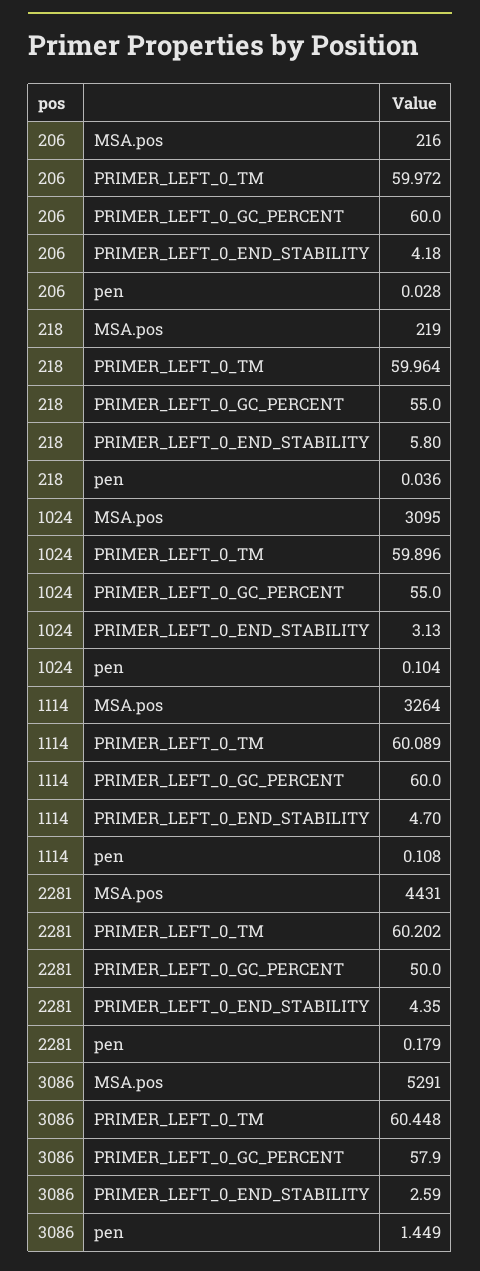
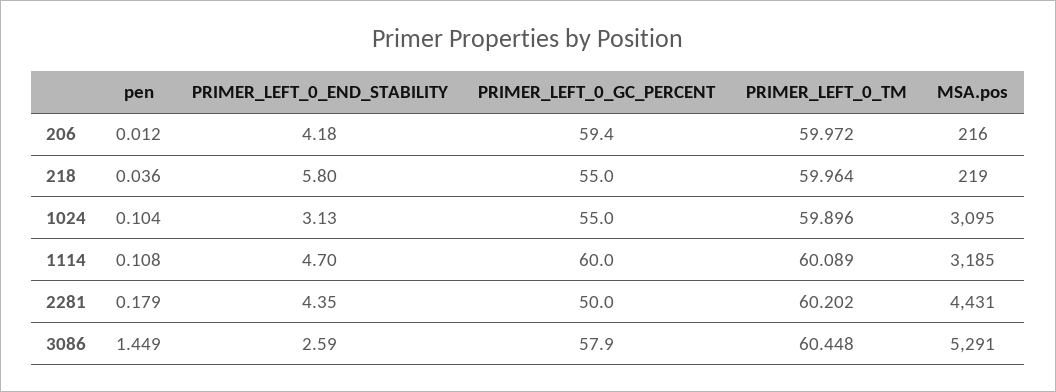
206, PRIMER_LEFT_0_GC_PERCENT: 60 -> 59.4
206, pen: 0.028 -> 0.012
1114, MSA.pos: 3264 -> 3185

